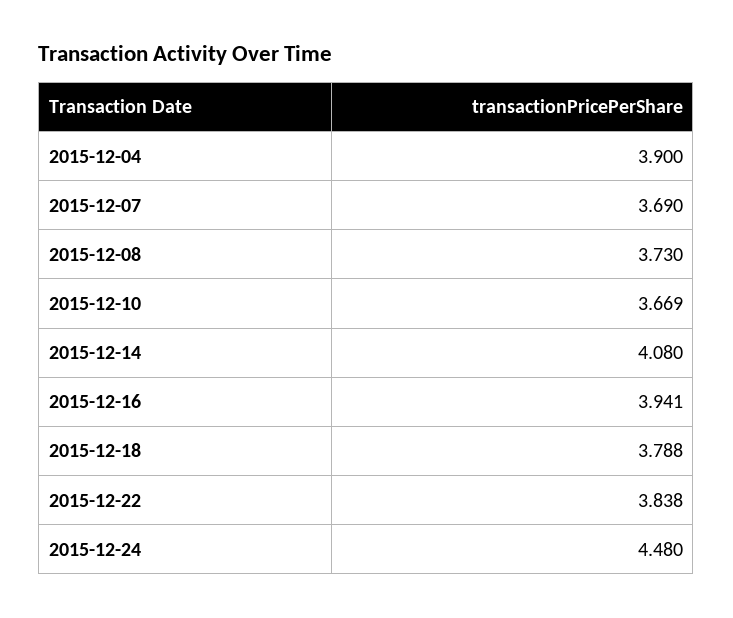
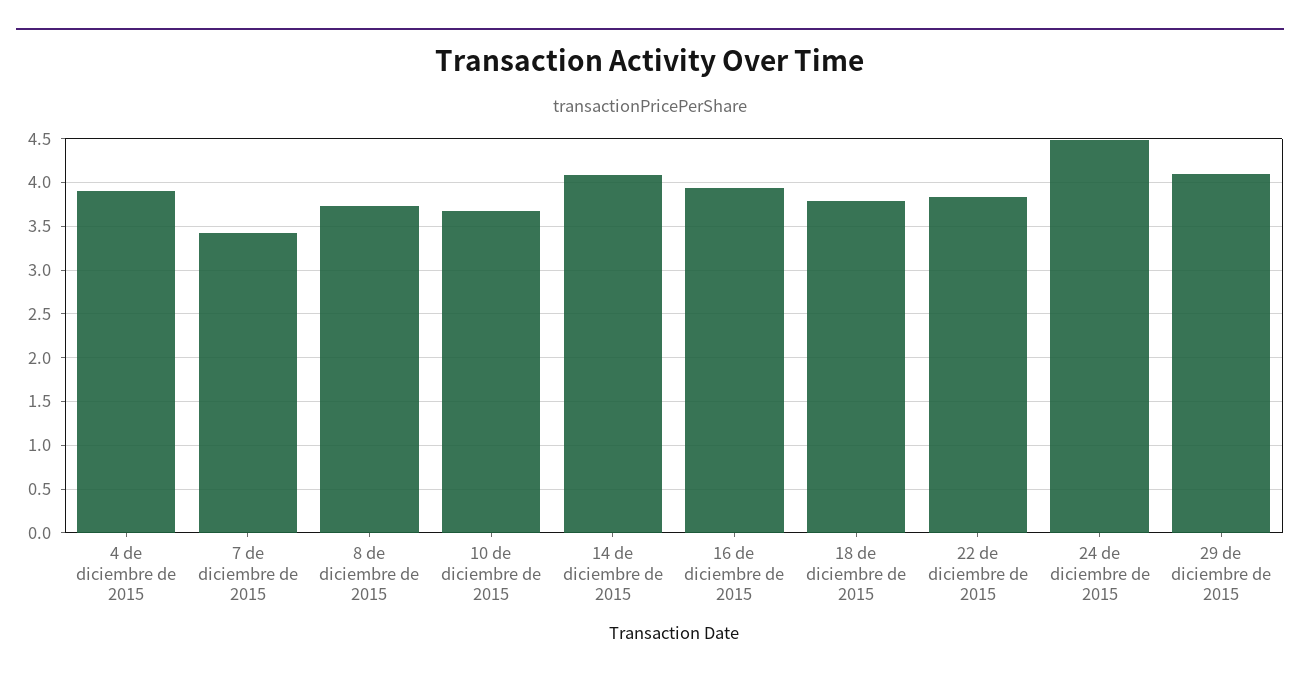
2015-12-07: 3.69 -> 3.4
29 de diciembre de 2015: none -> 4.1

